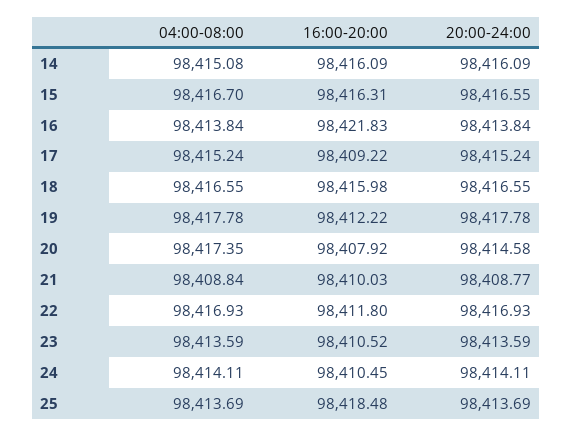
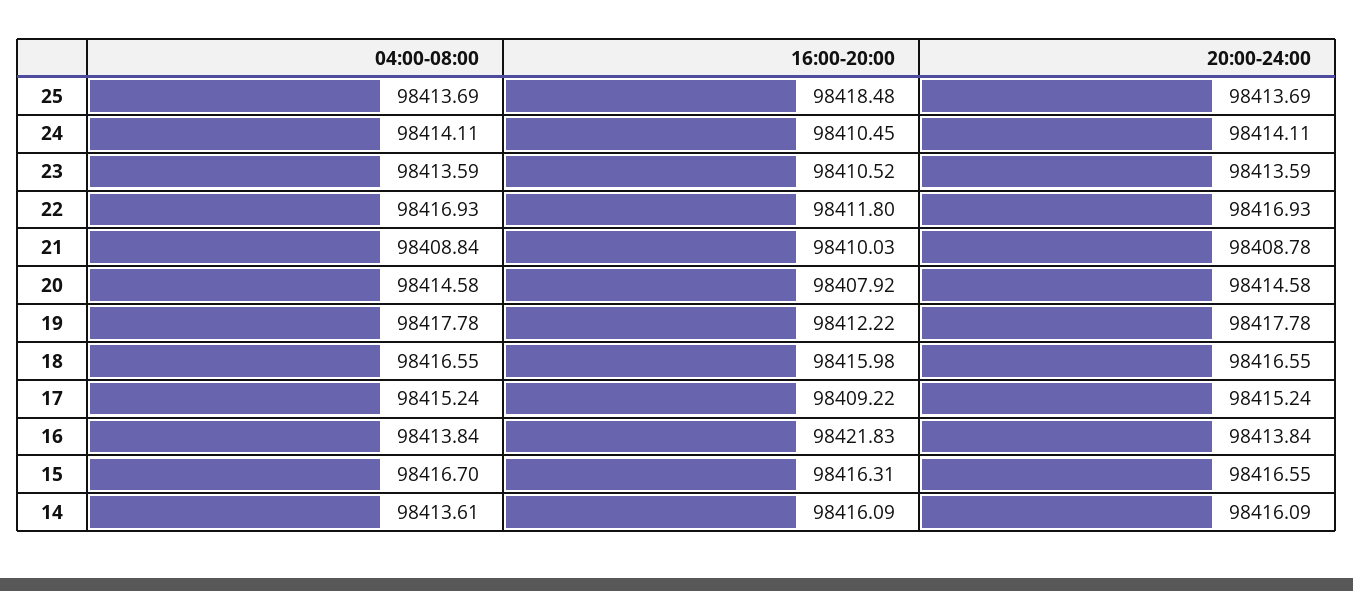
04:00-08:00, 14: 98415.08 -> 98413.61
04:00-08:00, 20: 98417.35 -> 98414.58
20:00-24:00, 21: 98408.77 -> 98408.78

